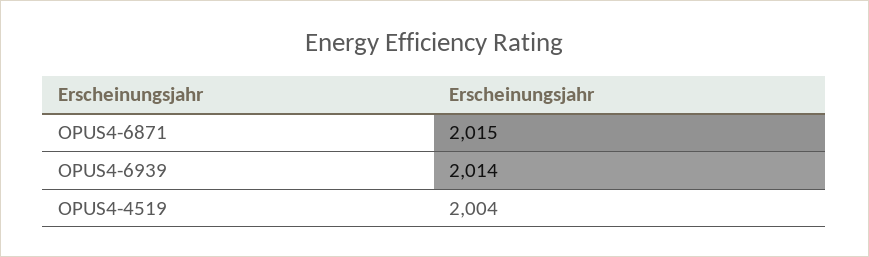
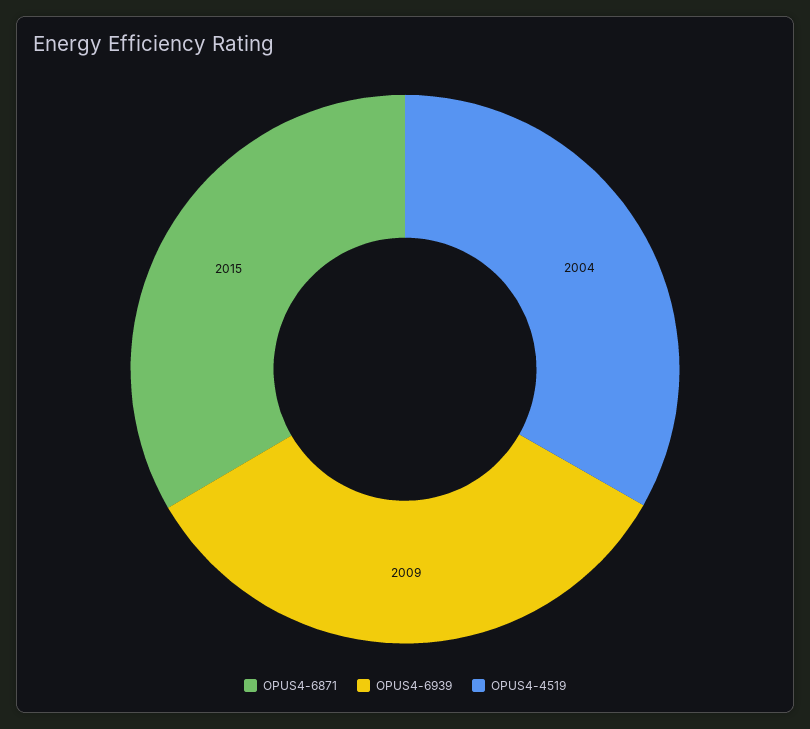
OPUS4-6939: 2014 -> 2009

